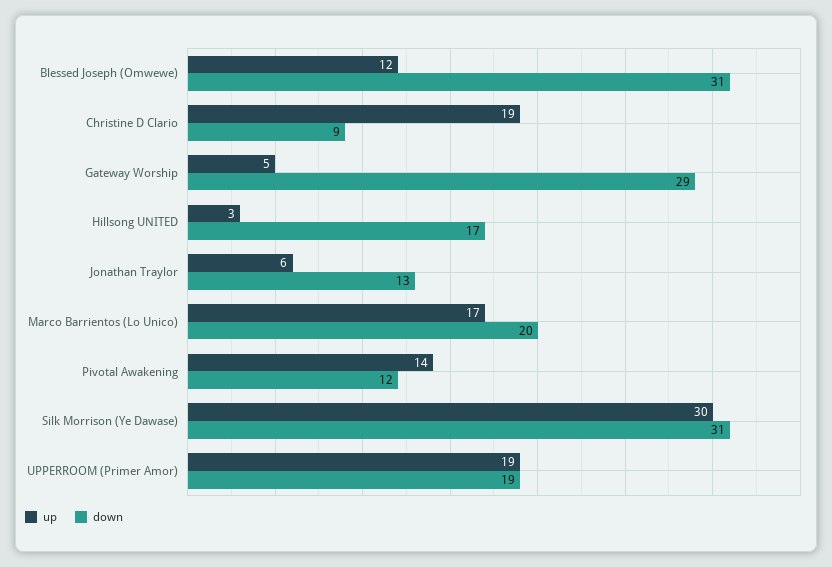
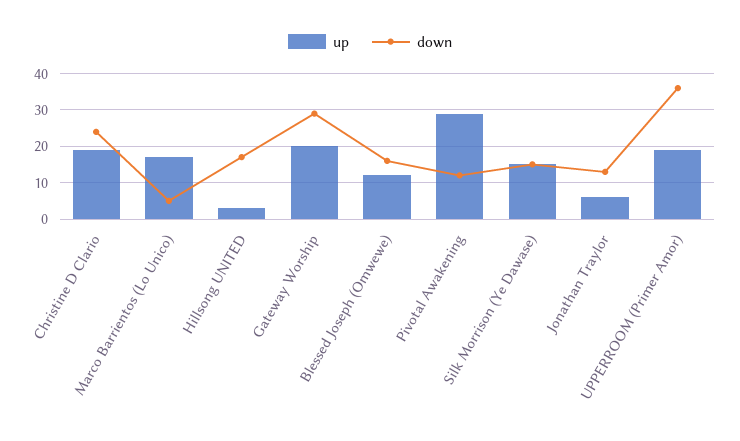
down, Blessed Joseph (Omwewe): 31 -> 15
down, Christine D Clario: 9 -> 25
up, Gateway Worship: 5 -> 20
down, Marco Barrientos (Lo Unico): 20 -> 5
up, Pivotal Awakening: 14 -> 30
up, Silk Morrison (Ye Dawase): 30 -> 15
down, Silk Morrison (Ye Dawase): 31 -> 15
down, UPPERROOM (Primer Amor): 19 -> 35

